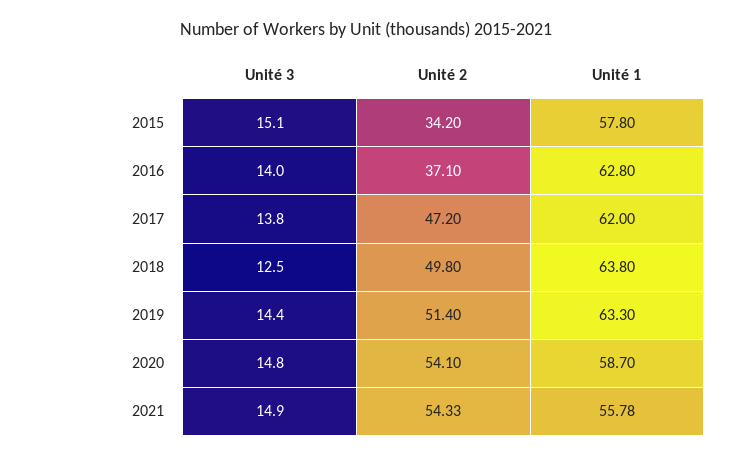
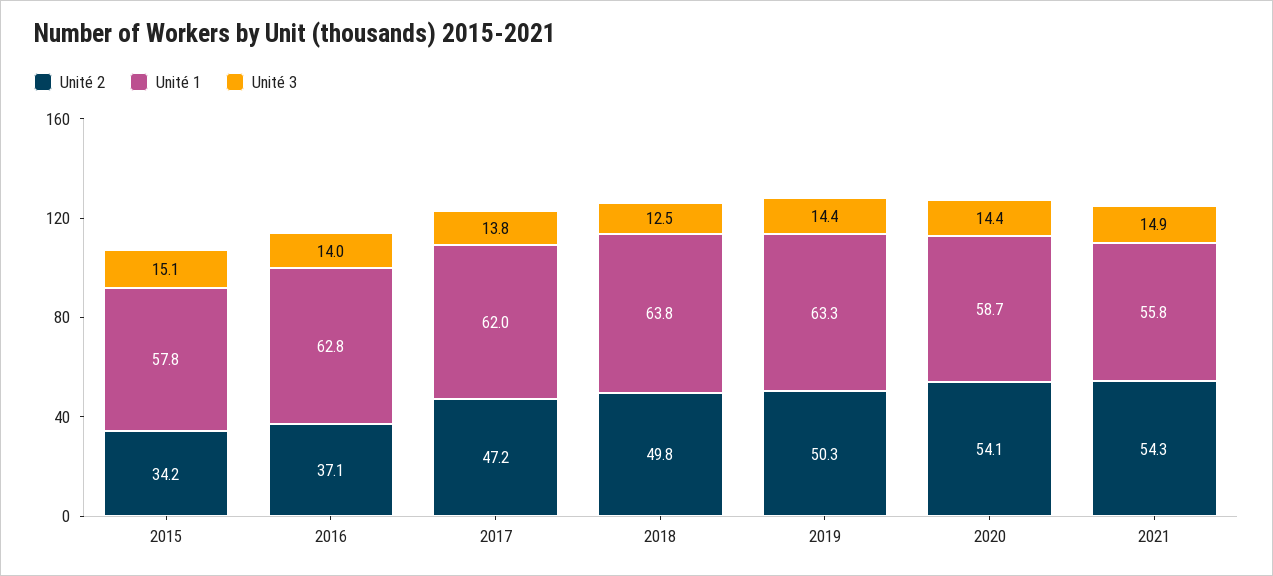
Unité 2, 2019: 51.4 -> 50.3
Unité 3, 2020: 14.8 -> 14.4

